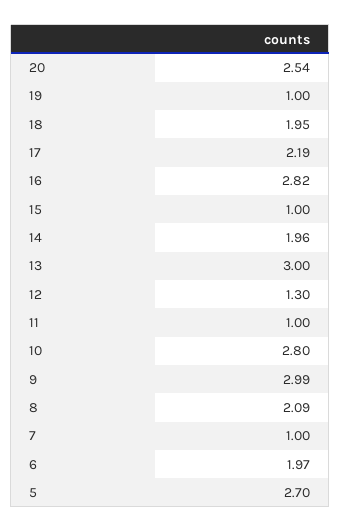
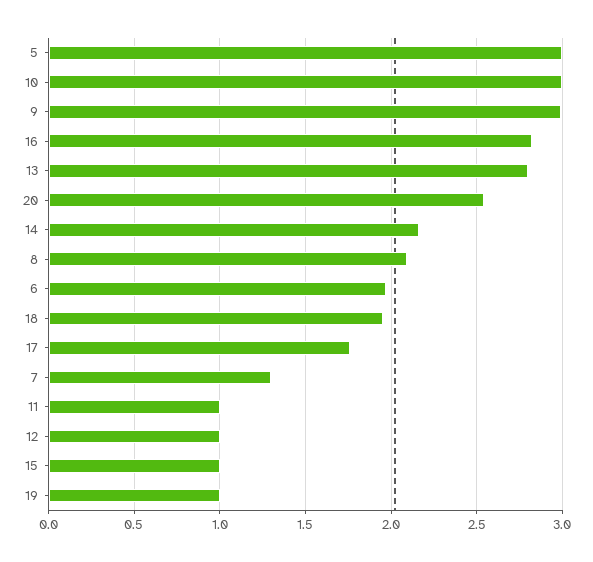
17: 2.19 -> 1.75
14: 1.96 -> 2.15
13: 3 -> 2.8
12: 1.3 -> 1
10: 2.8 -> 3
7: 1 -> 1.3
5: 2.7 -> 3

